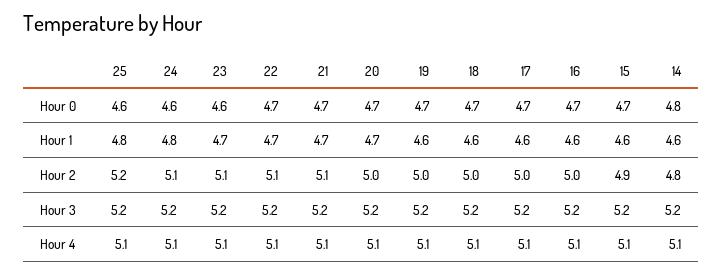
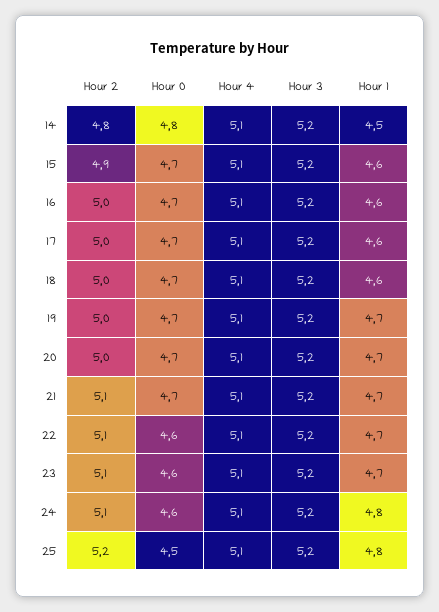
25, Hour 0: 4.6 -> 4.5
22, Hour 0: 4.7 -> 4.6
19, Hour 1: 4.6 -> 4.7
14, Hour 1: 4.6 -> 4.5

